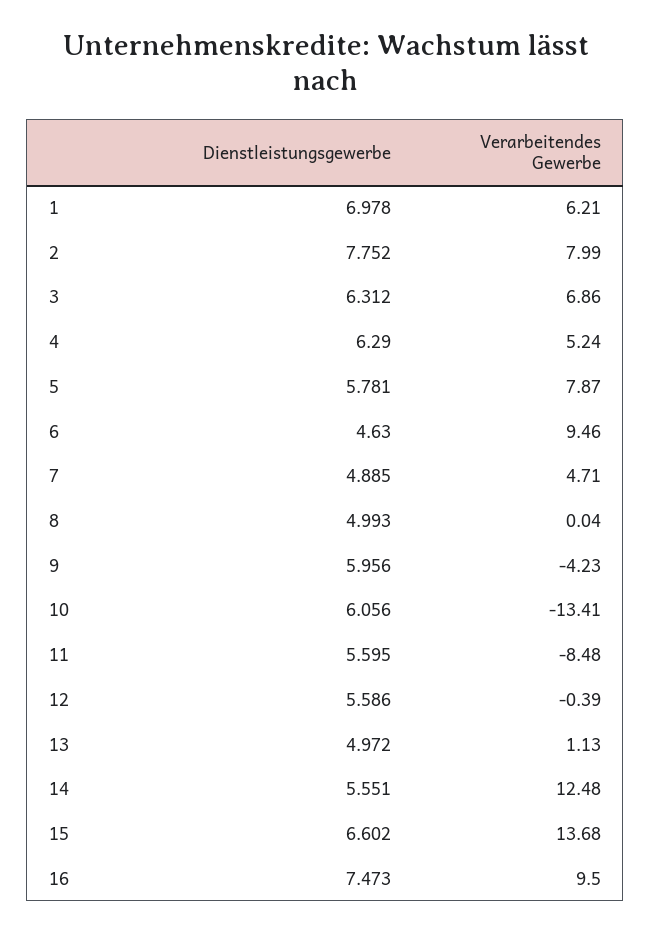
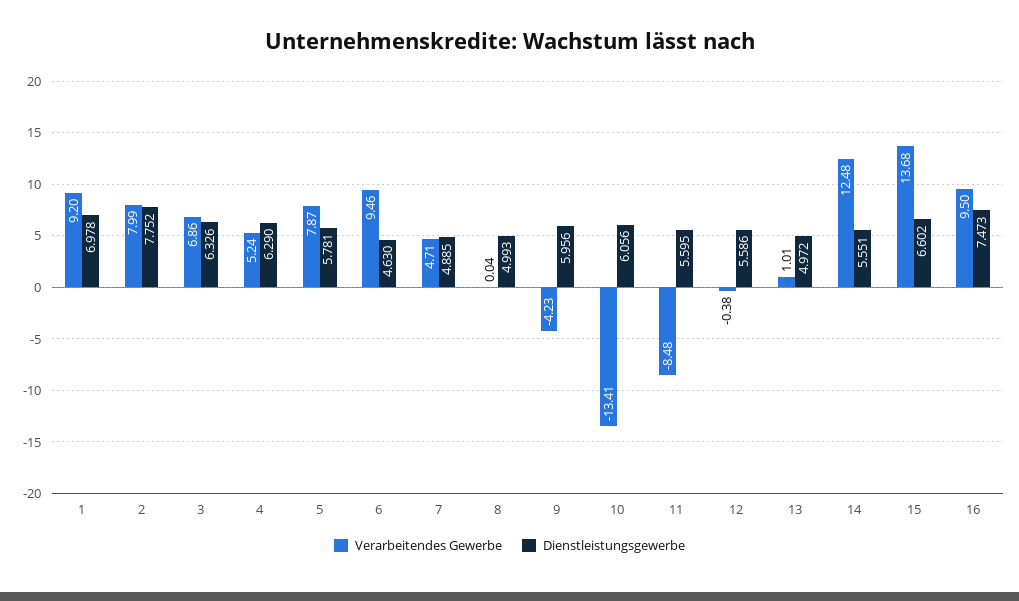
Verarbeitendes Gewerbe, 1: 6.21 -> 9.2
Dienstleistungsgewerbe, 3: 6.312 -> 6.326
Verarbeitendes Gewerbe, 12: -0.39 -> -0.38
Verarbeitendes Gewerbe, 13: 1.13 -> 1.01

